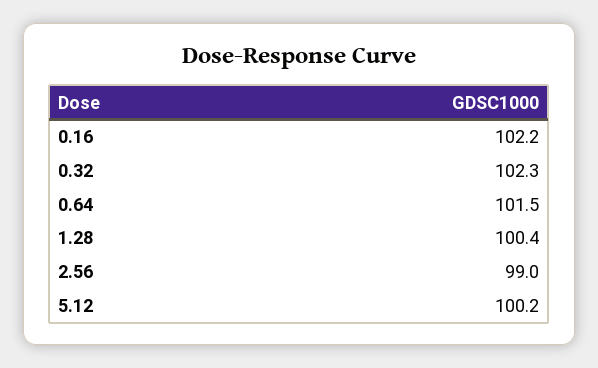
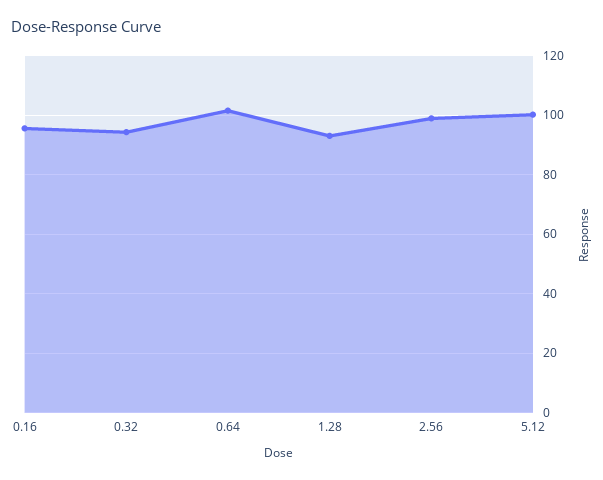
0.16: 102.2 -> 95
0.32: 102.3 -> 95
1.28: 100.4 -> 92.5

